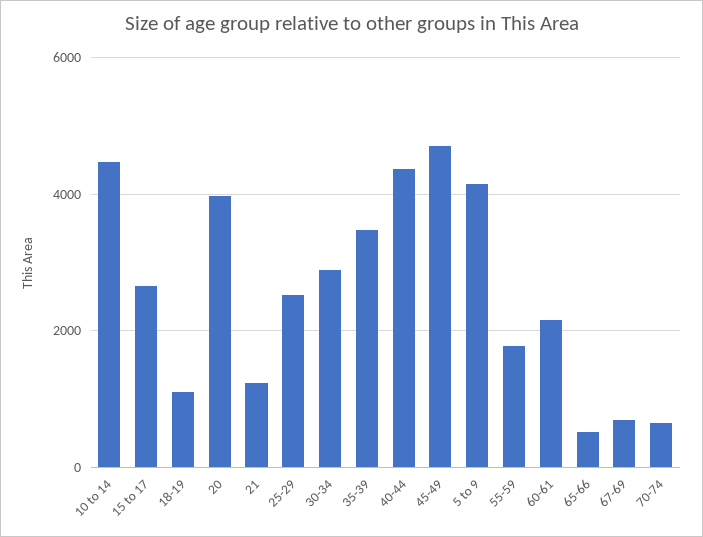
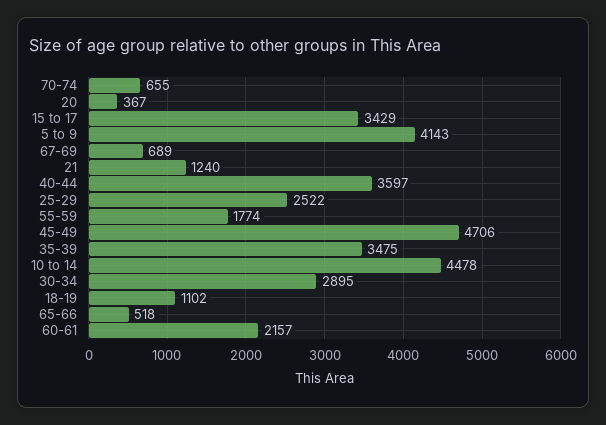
15 to 17: 2600 -> 3429
20: 4000 -> 367
40-44: 4400 -> 3597

